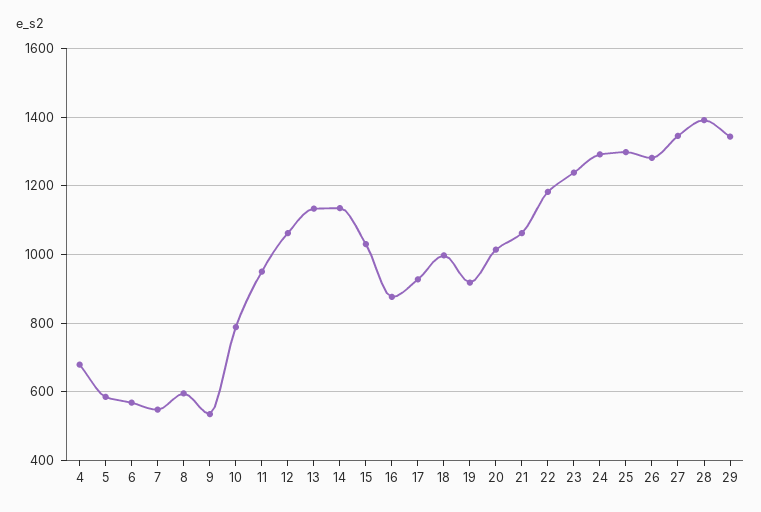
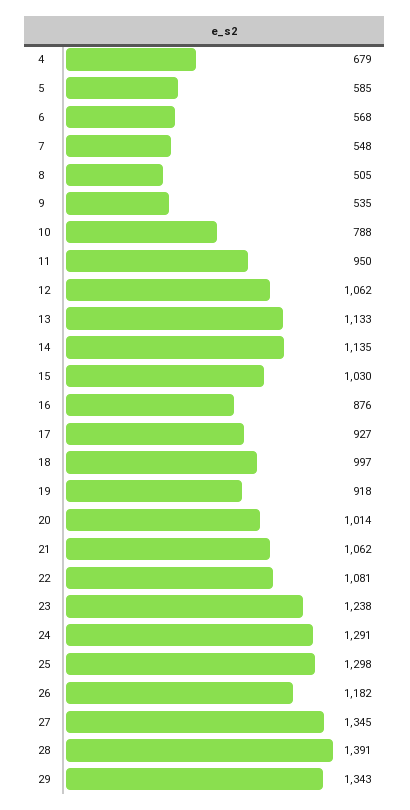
8: 600 -> 505
22: 1180 -> 1081
26: 1280 -> 1182

